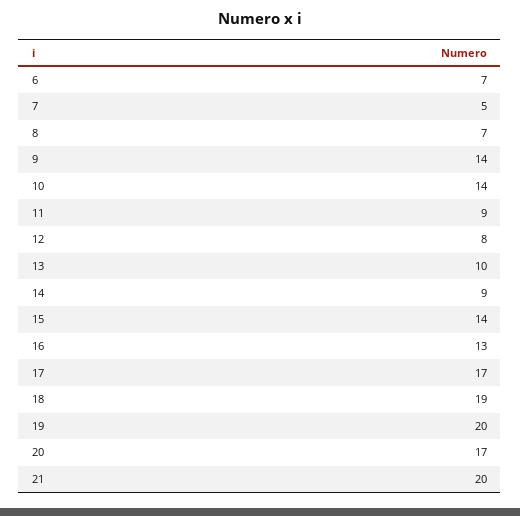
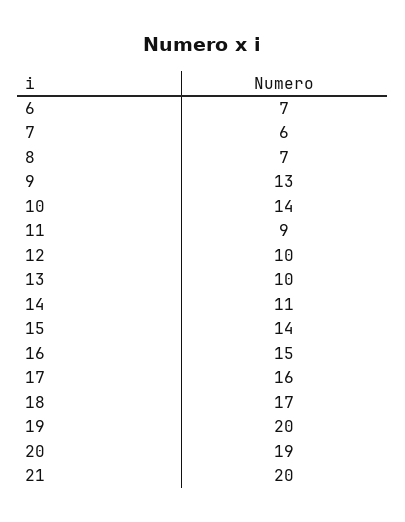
7: 5 -> 6
9: 14 -> 13
12: 8 -> 10
14: 9 -> 11
16: 13 -> 15
17: 17 -> 16
18: 19 -> 17
20: 17 -> 19

